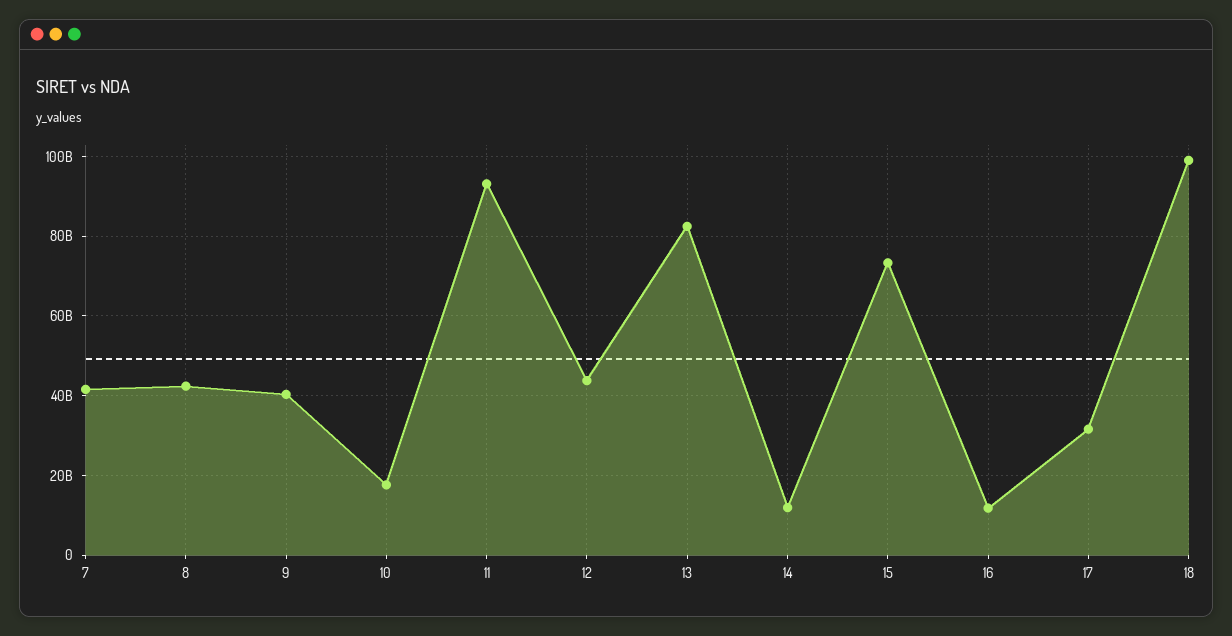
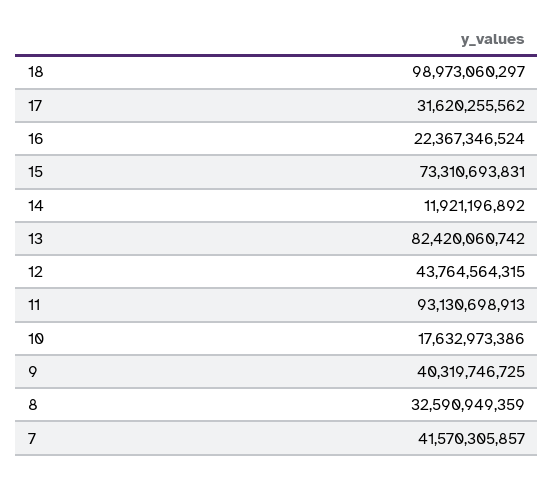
8: 42000000000 -> 32590949359
16: 12000000000 -> 22367346524

